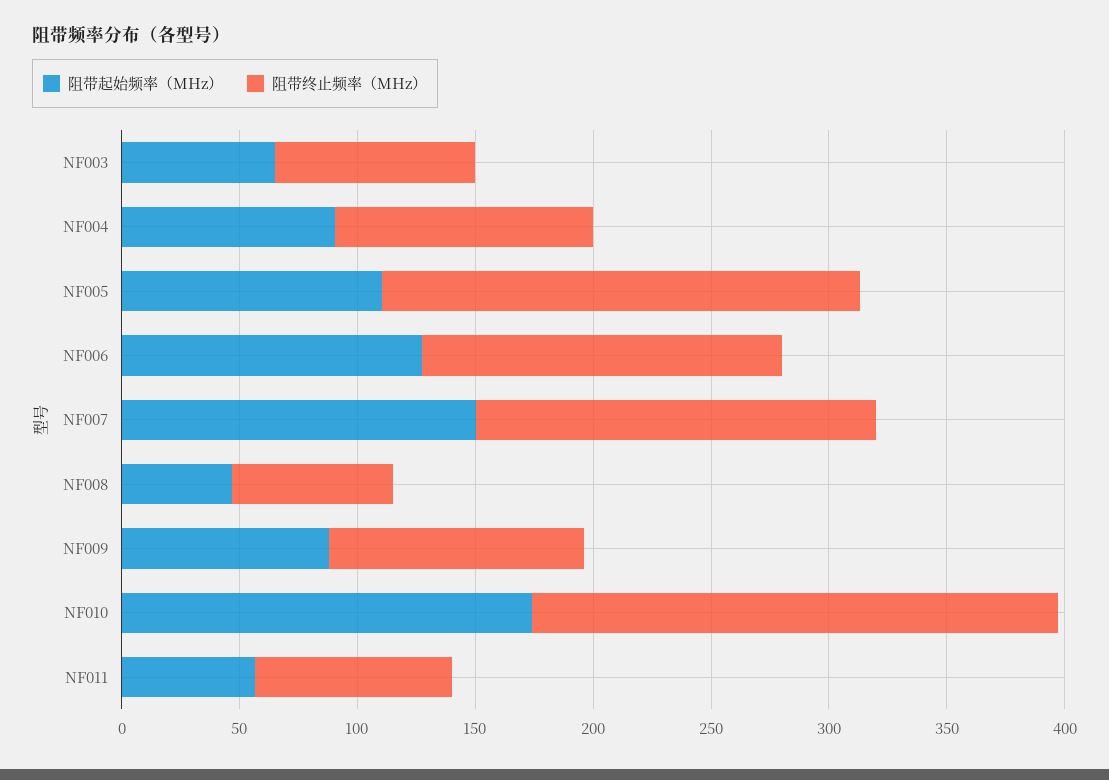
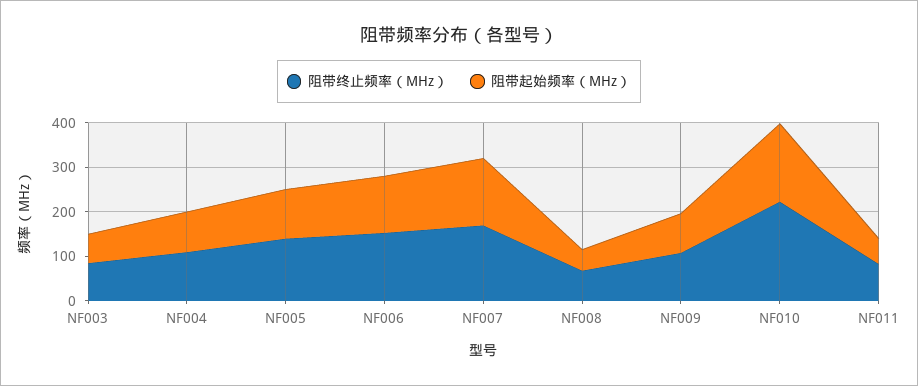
阻带终止频率（MHz）, NF005: 200 -> 140

